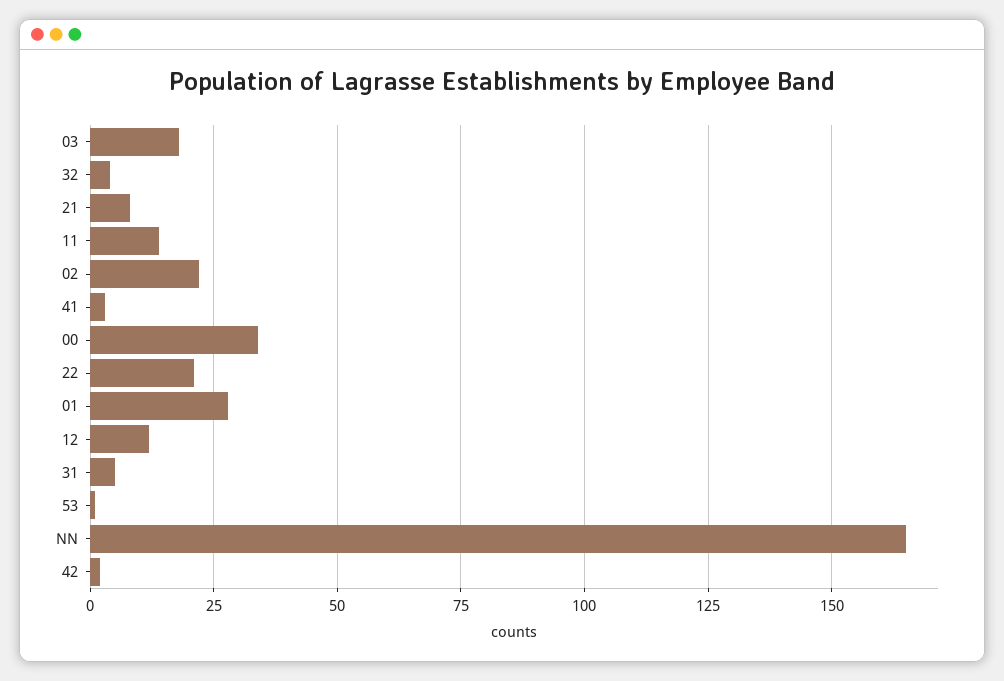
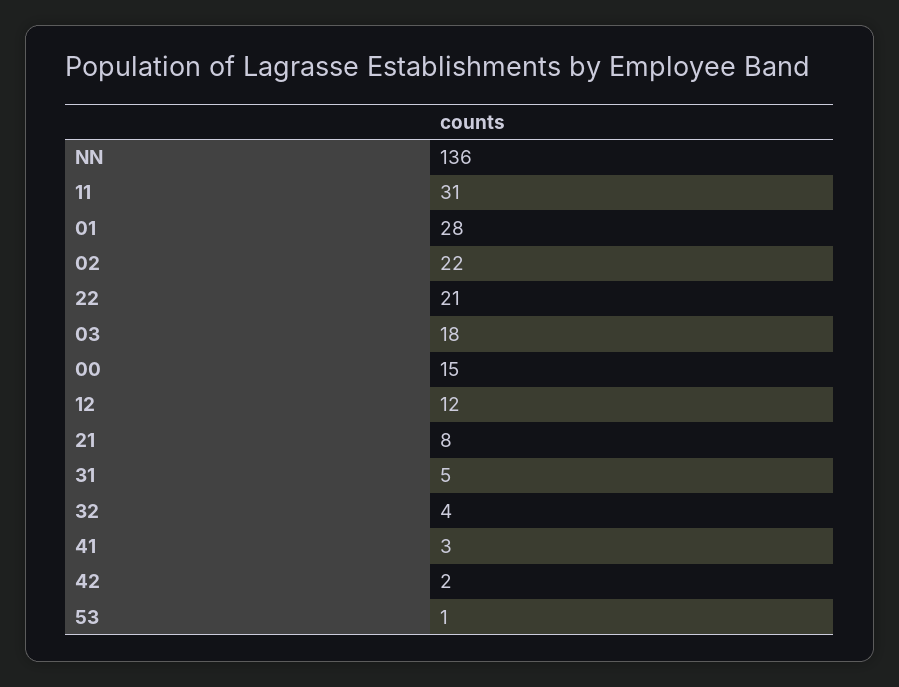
11: 15 -> 31
00: 35 -> 15
NN: 165 -> 136

